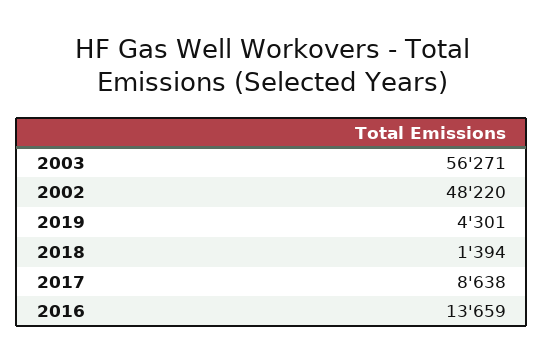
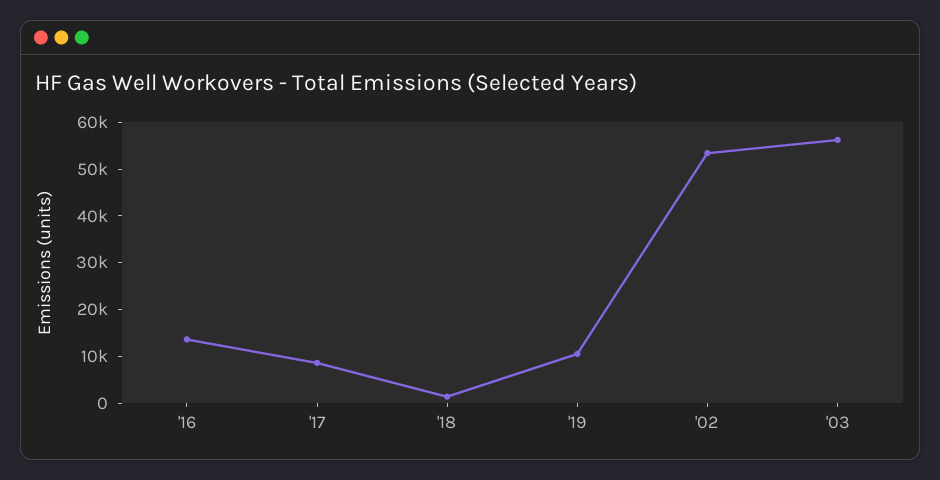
2002: 48220 -> 54000
2019: 4301 -> 10000

